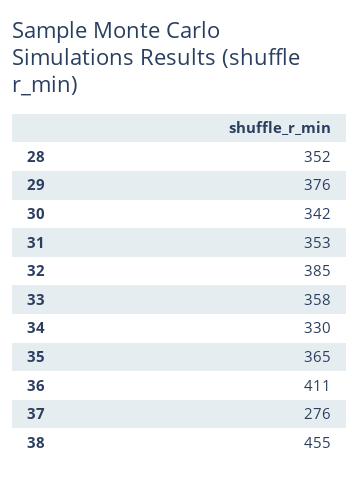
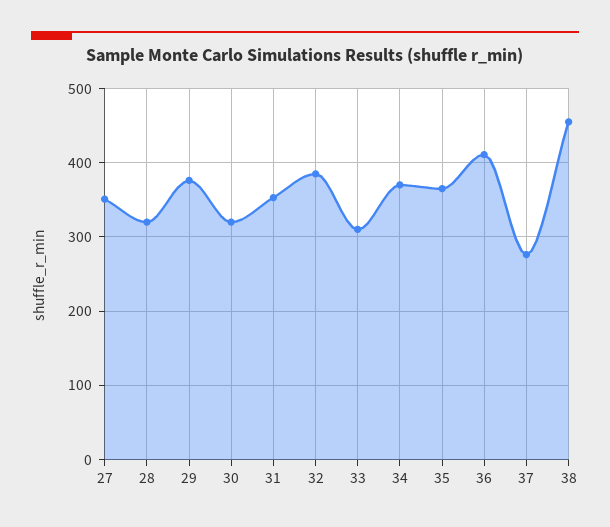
28: 352 -> 320
30: 342 -> 320
33: 358 -> 310
34: 330 -> 370
27: none -> 350

